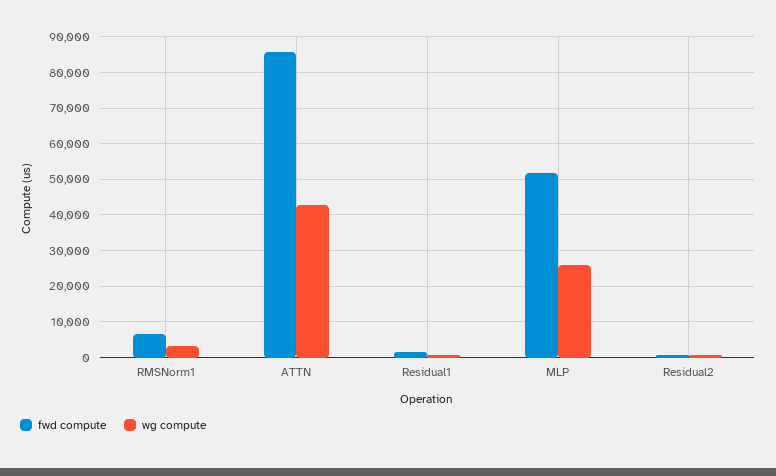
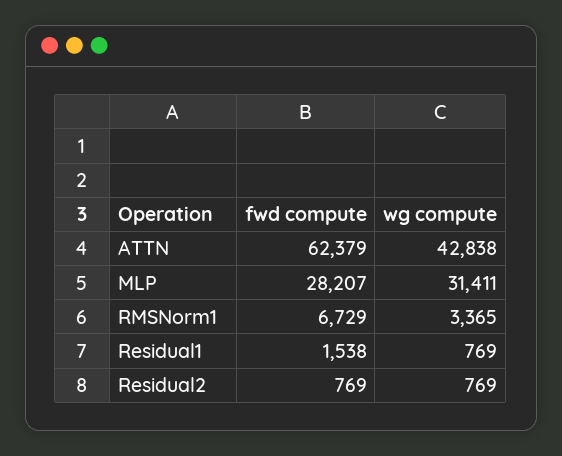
fwd compute, ATTN: 86000 -> 62379
fwd compute, MLP: 52000 -> 28207
wg compute, MLP: 26000 -> 31411

